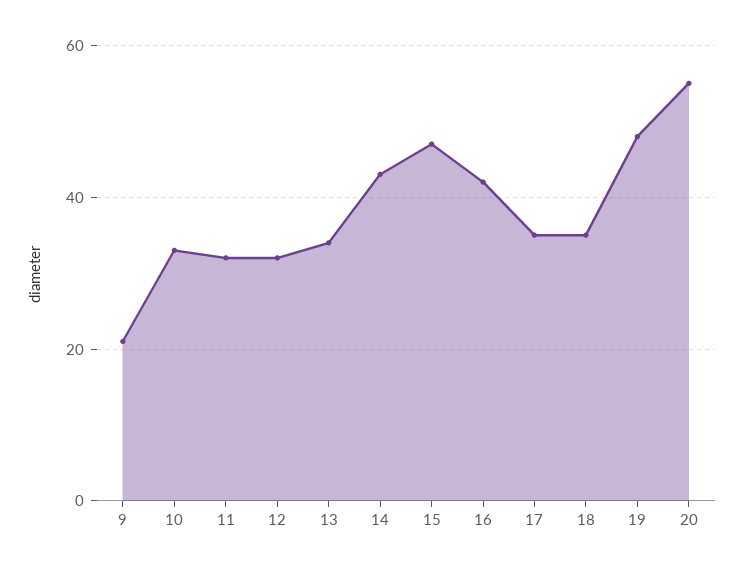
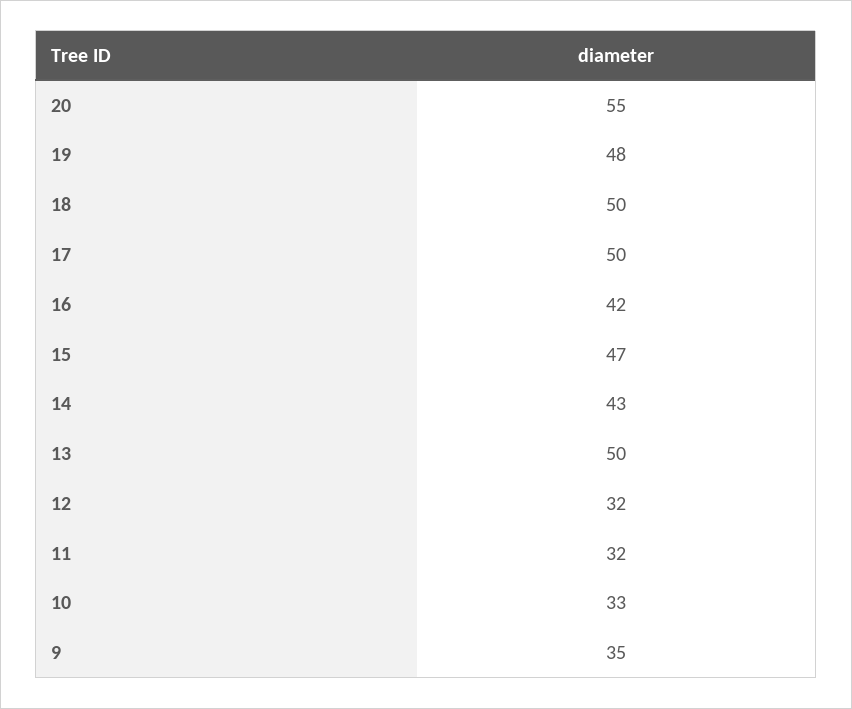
9: 20 -> 35
13: 35 -> 50
17: 35 -> 50
18: 35 -> 50

